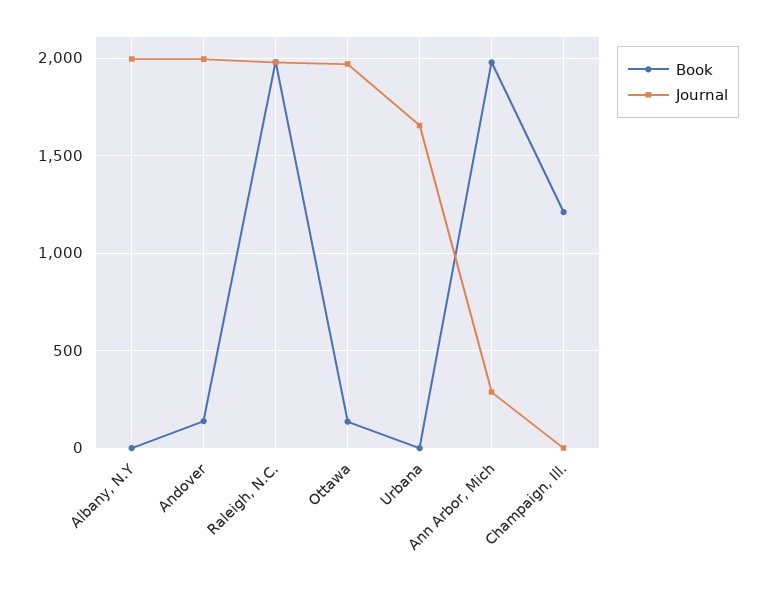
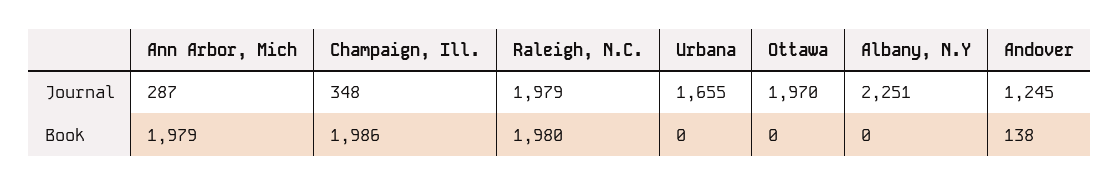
Journal, Albany, N.Y: 2000 -> 2251
Journal, Andover: 2000 -> 1245
Book, Ottawa: 150 -> 0
Book, Champaign, Ill.: 1200 -> 1986
Journal, Champaign, Ill.: 0 -> 348

